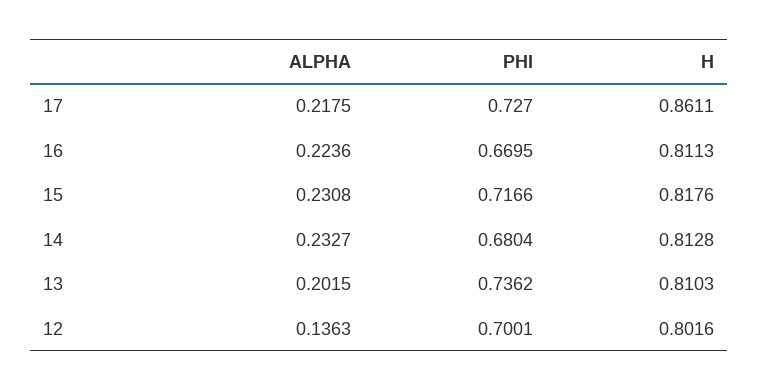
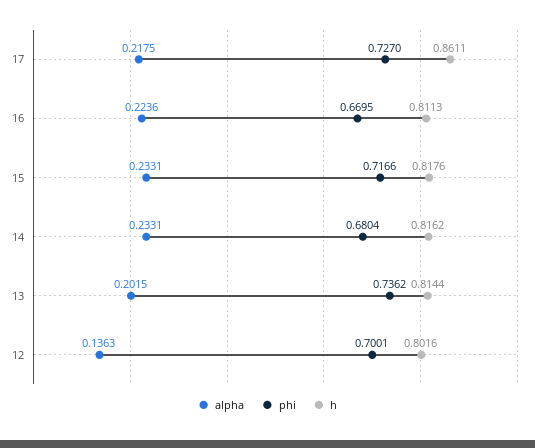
ALPHA, 15: 0.2308 -> 0.2331
ALPHA, 14: 0.2327 -> 0.2331
H, 14: 0.8128 -> 0.8162
H, 13: 0.8103 -> 0.8144

